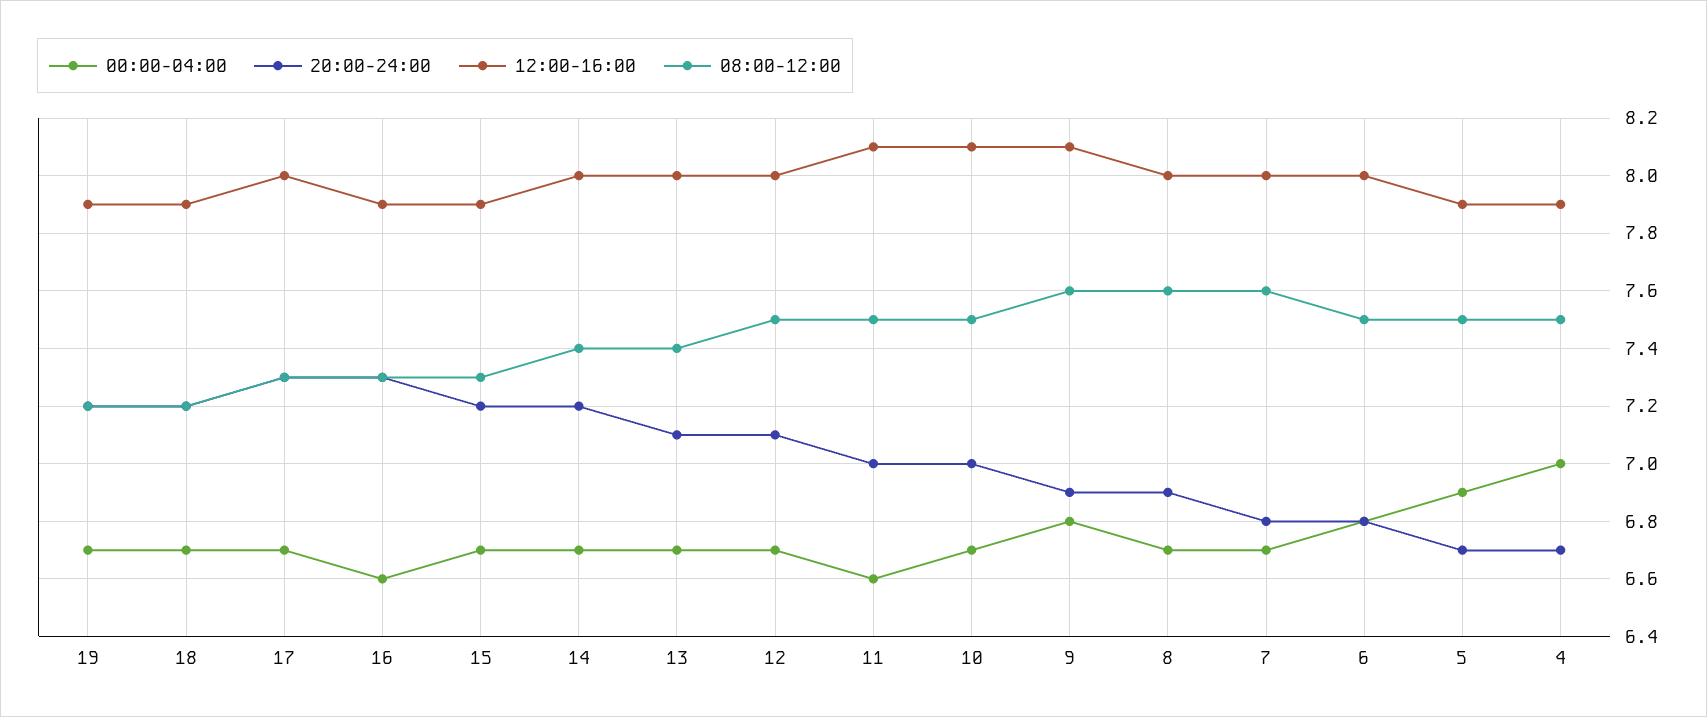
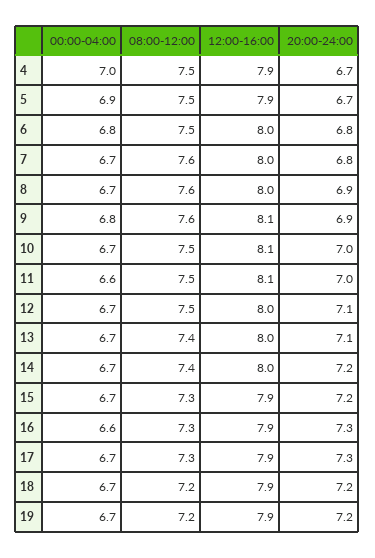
12:00-16:00, 17: 8 -> 7.9

